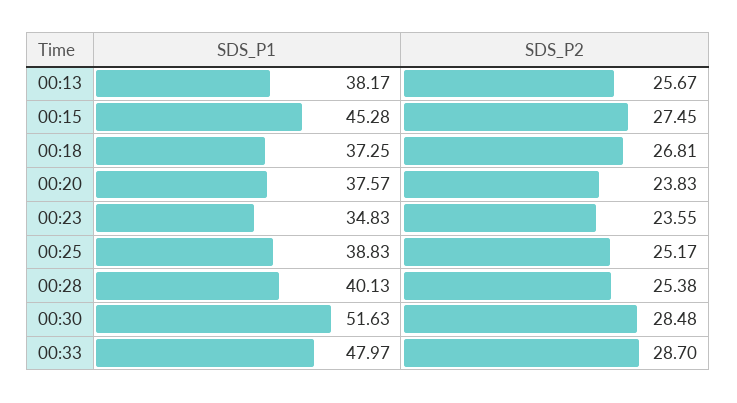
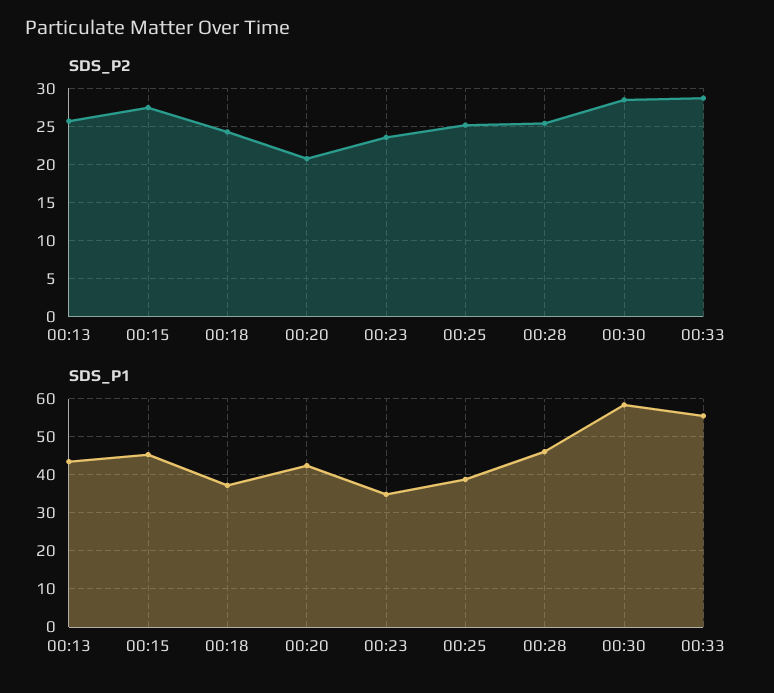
SDS_P1, 00:13: 38.17 -> 44
SDS_P2, 00:18: 26.81 -> 24
SDS_P1, 00:20: 37.57 -> 42
SDS_P2, 00:20: 23.83 -> 21
SDS_P1, 00:28: 40.13 -> 46
SDS_P1, 00:30: 51.63 -> 58
SDS_P1, 00:33: 47.97 -> 56

